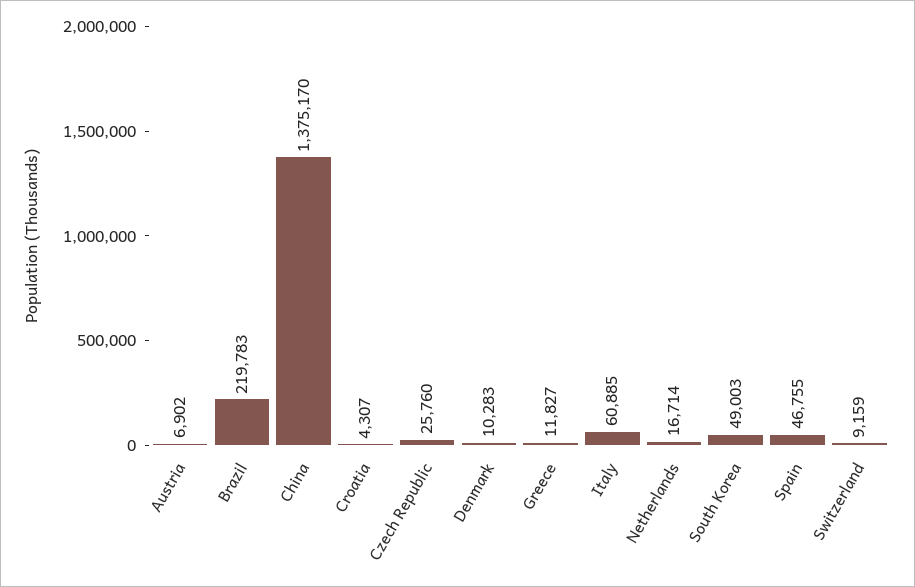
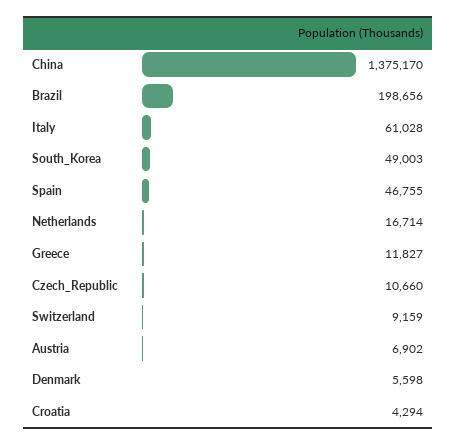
Brazil: 219783 -> 198656
Croatia: 4307 -> 4294
Czech Republic: 25760 -> 10660
Denmark: 10283 -> 5598
Italy: 60885 -> 61028

